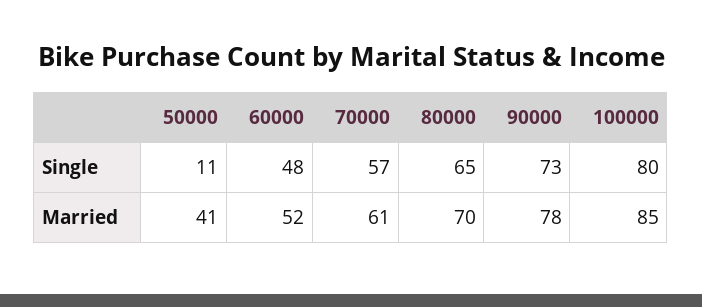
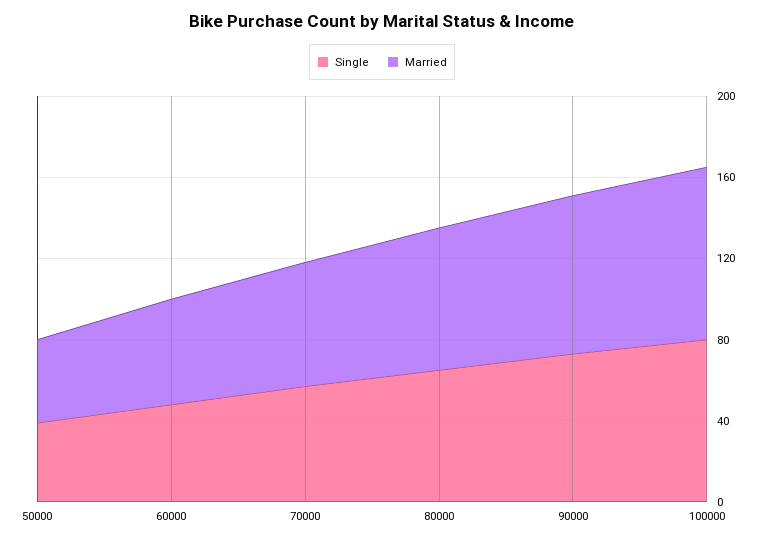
Single, 50000: 11 -> 40

